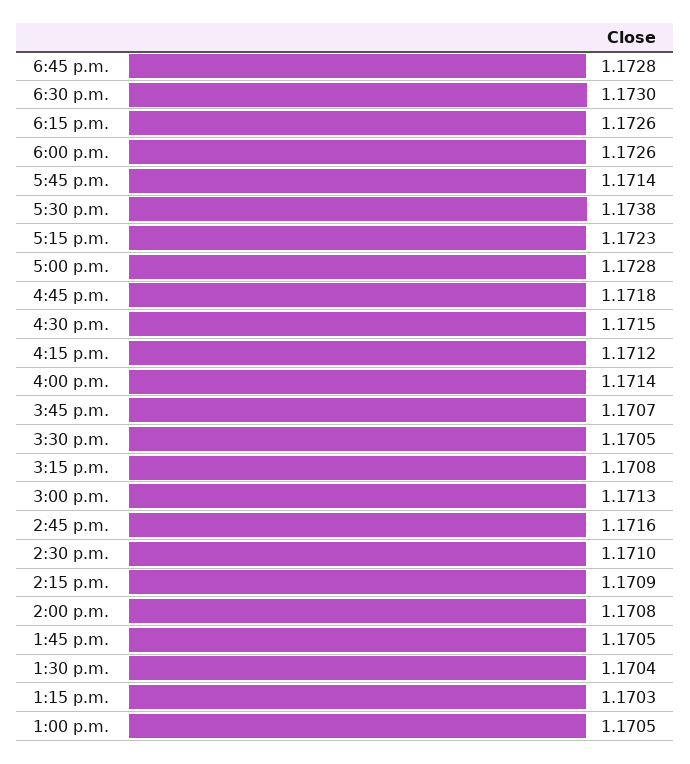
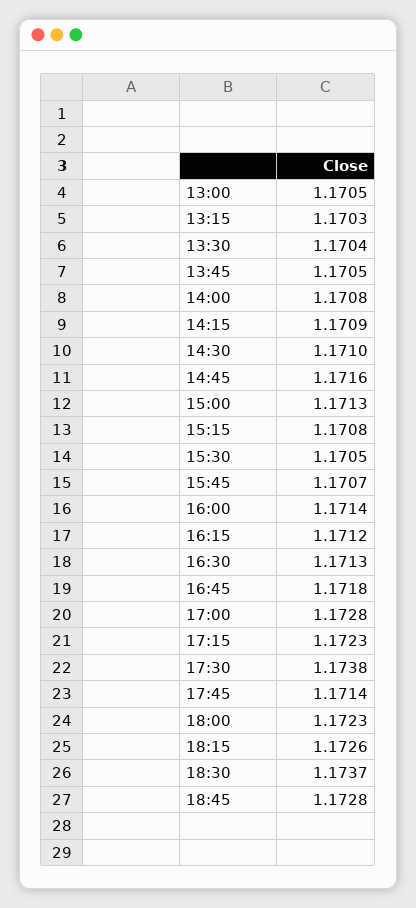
6:30 p.m.: 1.173 -> 1.1737
6:00 p.m.: 1.1726 -> 1.1723
4:30 p.m.: 1.1715 -> 1.1713

